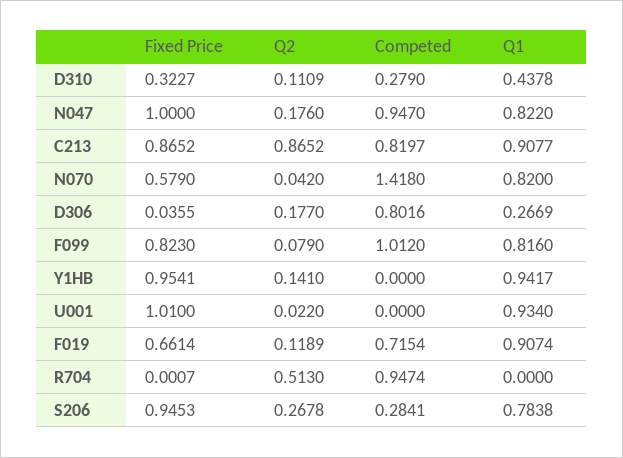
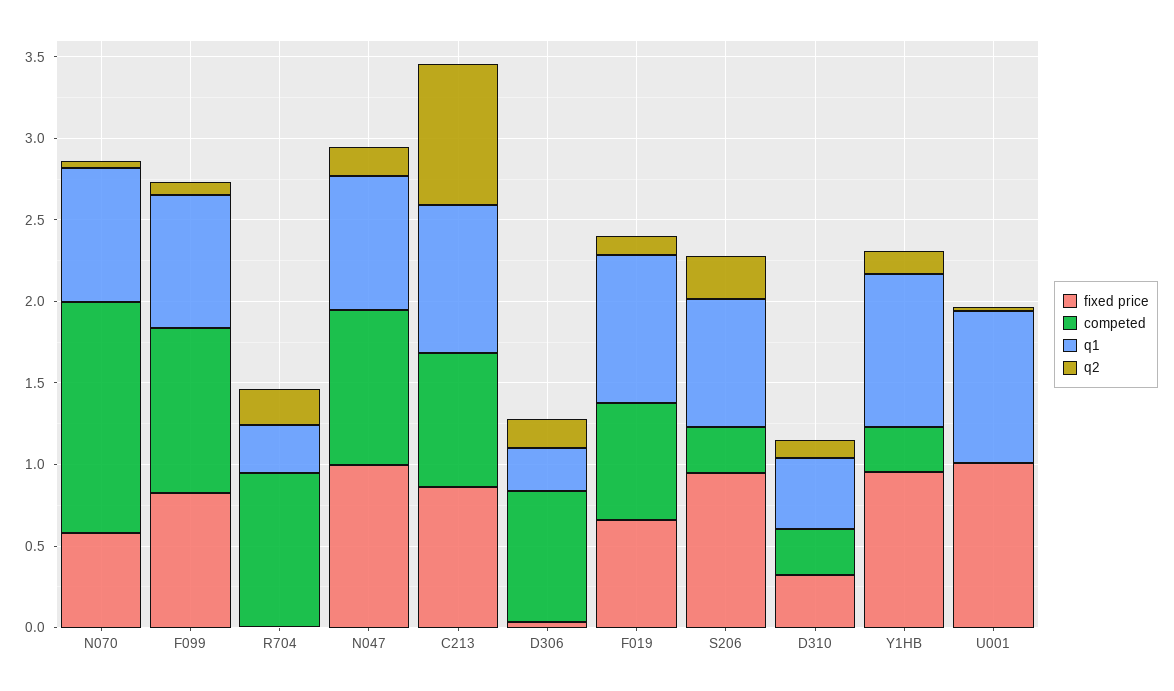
Competed, Y1HB: 0 -> 0.3
Q2, R704: 0.513 -> 0.2
Q1, R704: 0 -> 0.3

